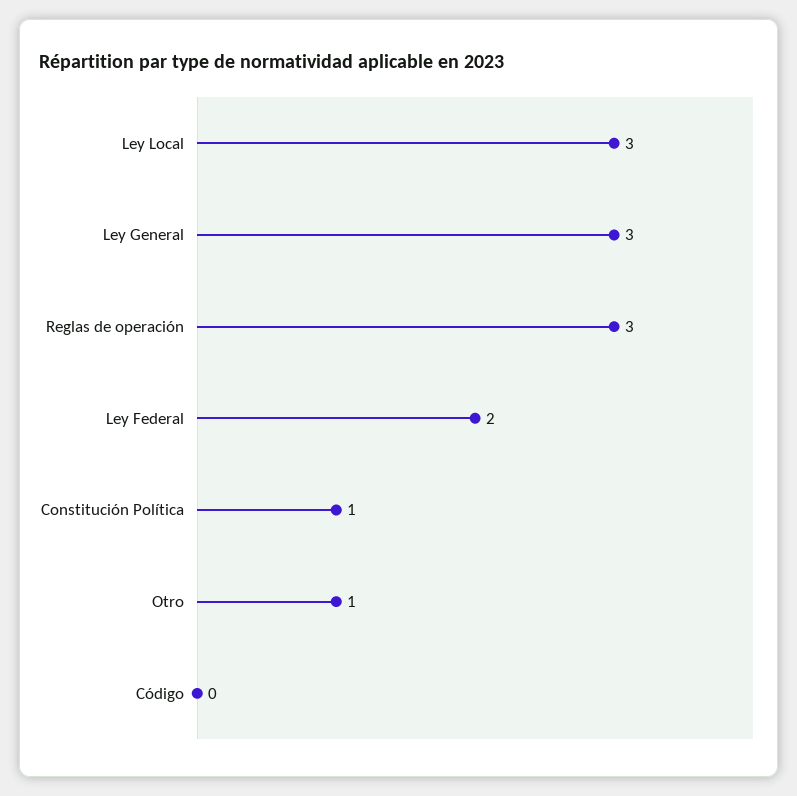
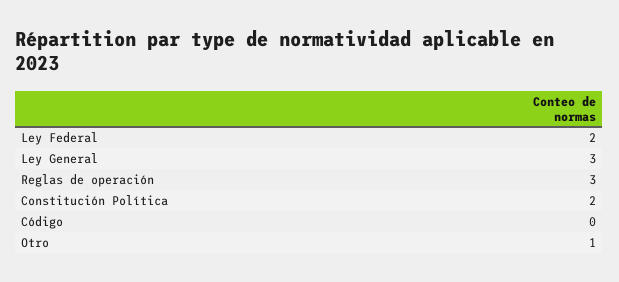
Ley Local: 3 -> none
Constitución Política: 1 -> 2

